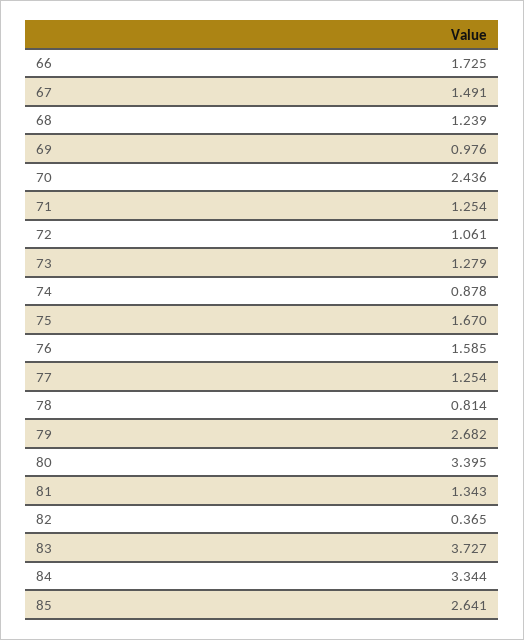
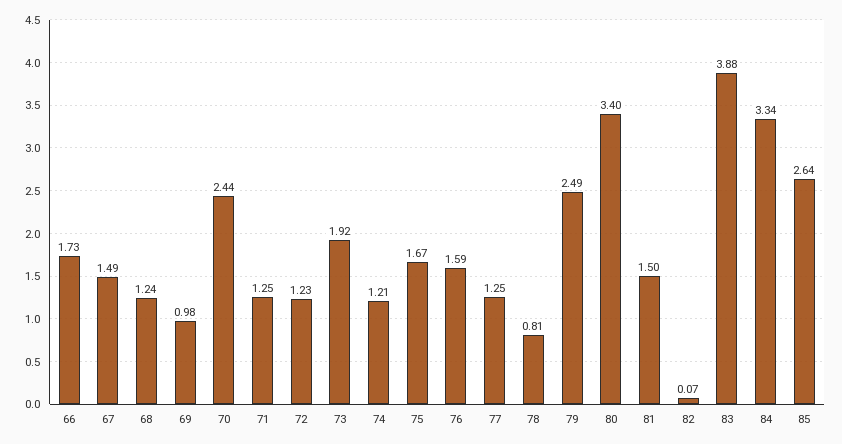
72: 1.061 -> 1.23
73: 1.279 -> 1.92
74: 0.878 -> 1.21
79: 2.682 -> 2.49
81: 1.343 -> 1.5
82: 0.365 -> 0.07
83: 3.727 -> 3.88

